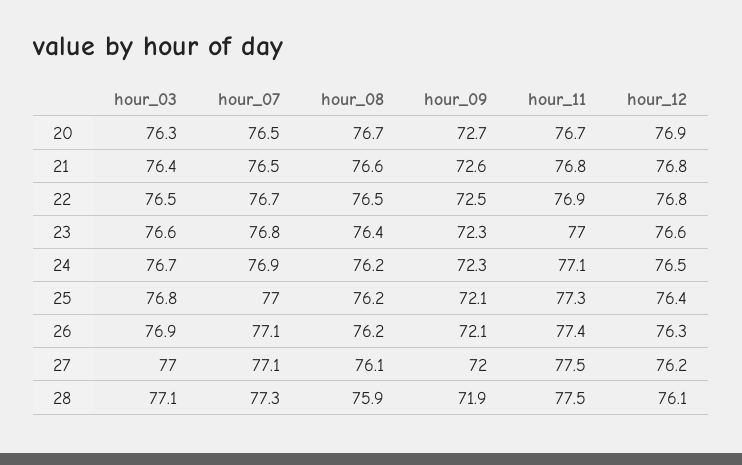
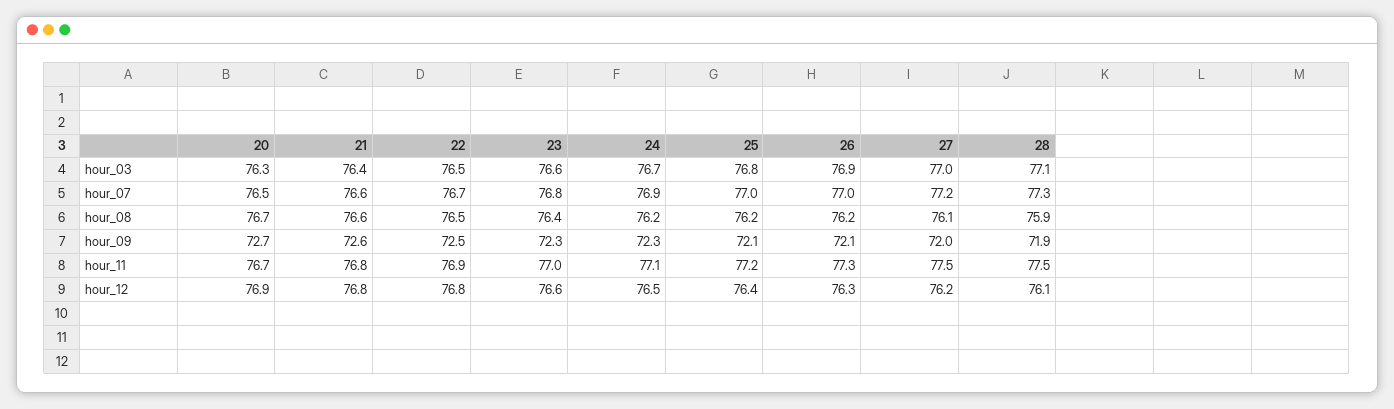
hour_07, 21: 76.5 -> 76.6
hour_11, 25: 77.3 -> 77.2
hour_07, 26: 77.1 -> 77
hour_11, 26: 77.4 -> 77.3
hour_07, 27: 77.1 -> 77.2

